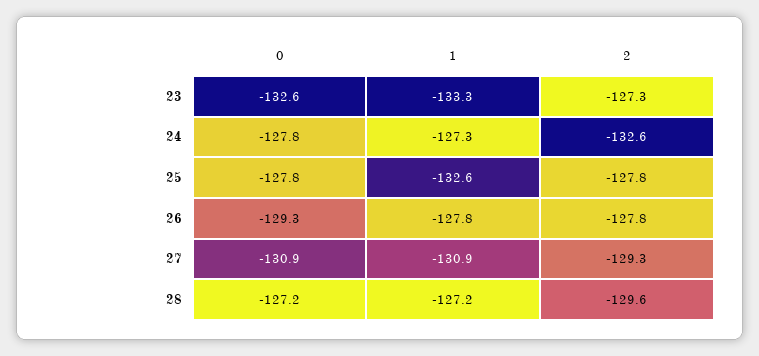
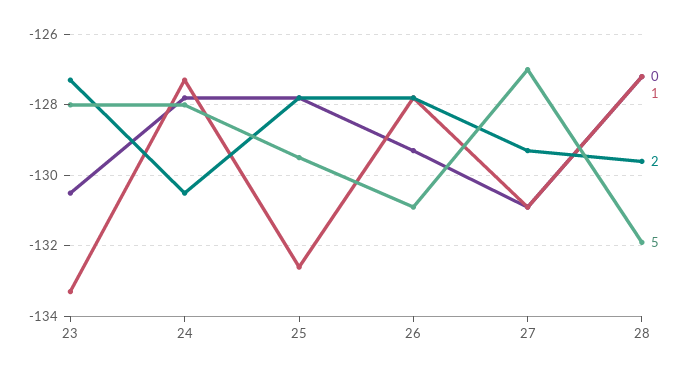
0, 23: -132.6 -> -130.5
2, 24: -132.6 -> -130.5
5, 23: none -> -128
5, 24: none -> -128
5, 25: none -> -129.5
5, 26: none -> -131
5, 27: none -> -127
5, 28: none -> -132

